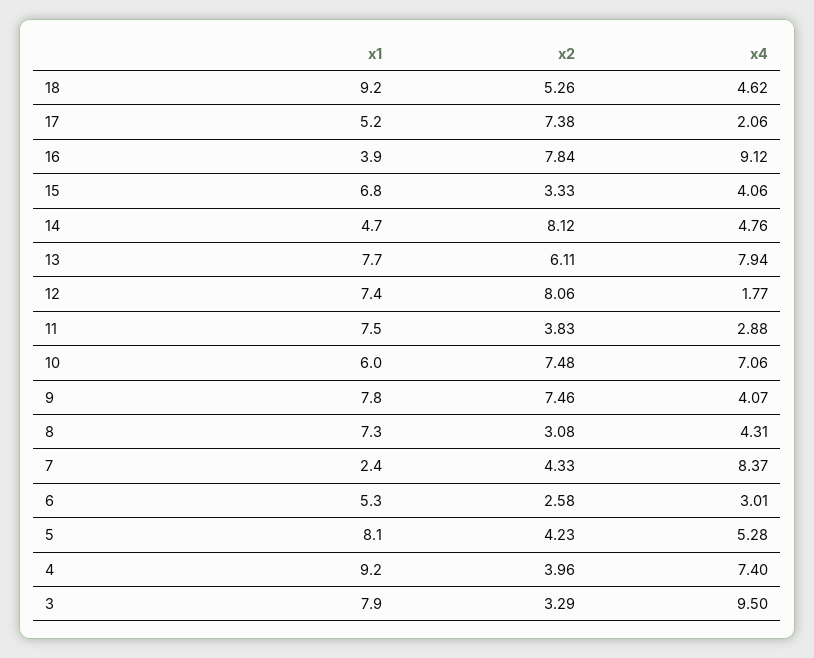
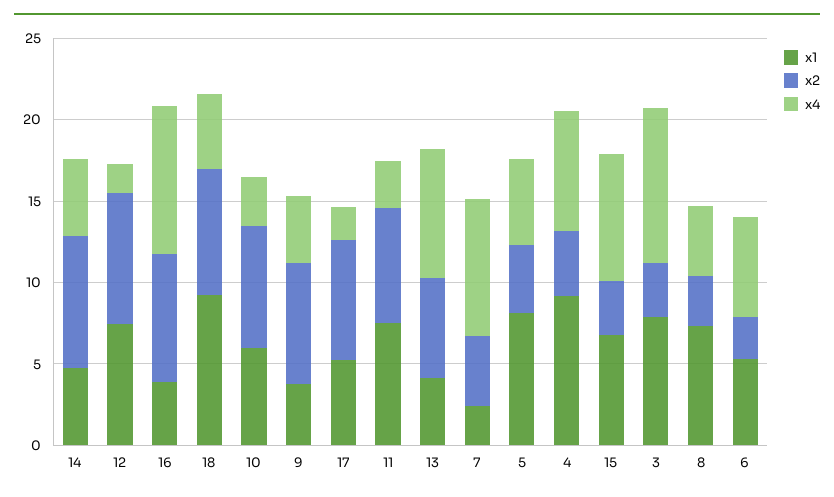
x2, 18: 5.26 -> 8
x4, 15: 4.06 -> 8
x1, 13: 7.7 -> 4
x2, 11: 3.83 -> 7
x4, 10: 7.06 -> 3
x1, 9: 7.8 -> 4
x4, 6: 3.01 -> 6

